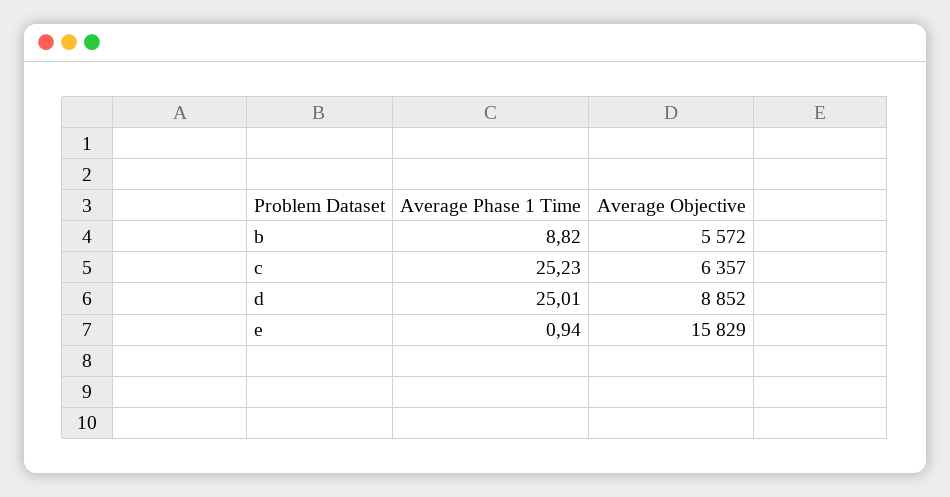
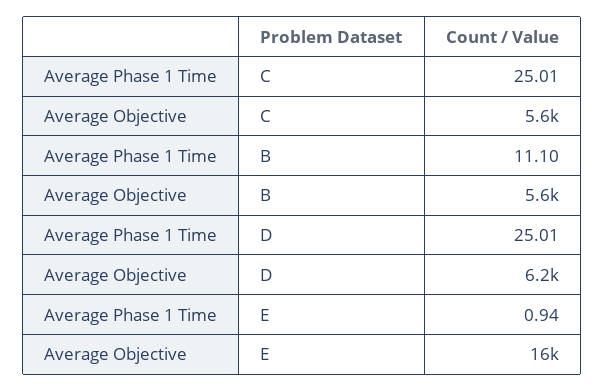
Average Phase 1 Time, b: 8.82 -> 11.1
Average Phase 1 Time, c: 25.23 -> 25.01
Average Objective, c: 6357 -> 5600
Average Objective, d: 8852 -> 6200

